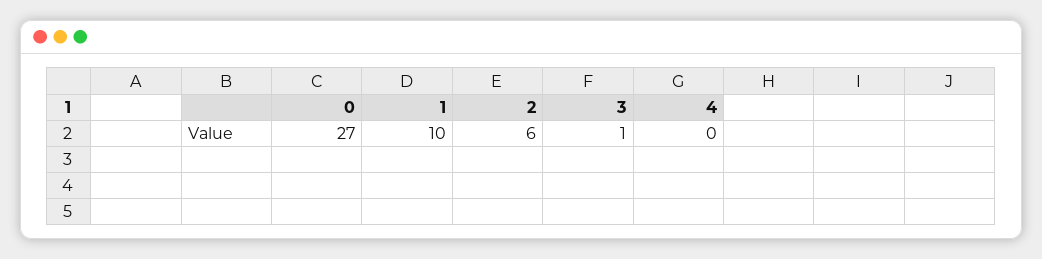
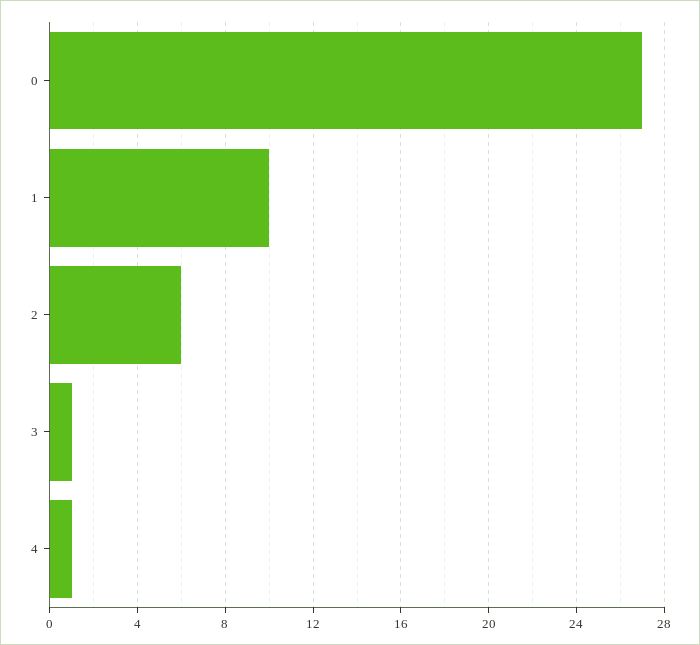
4: 0 -> 1

